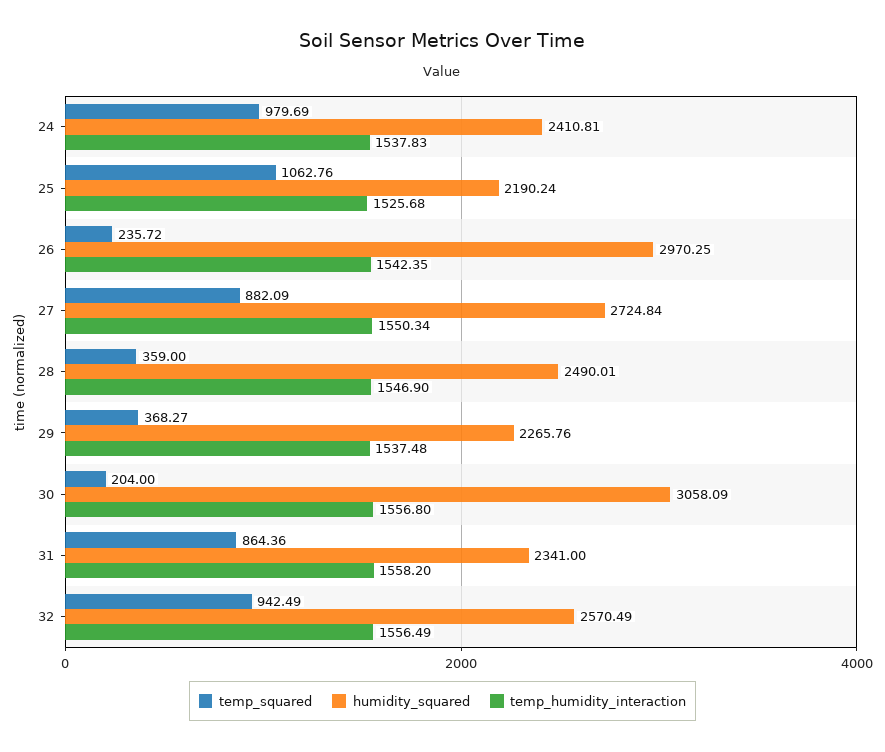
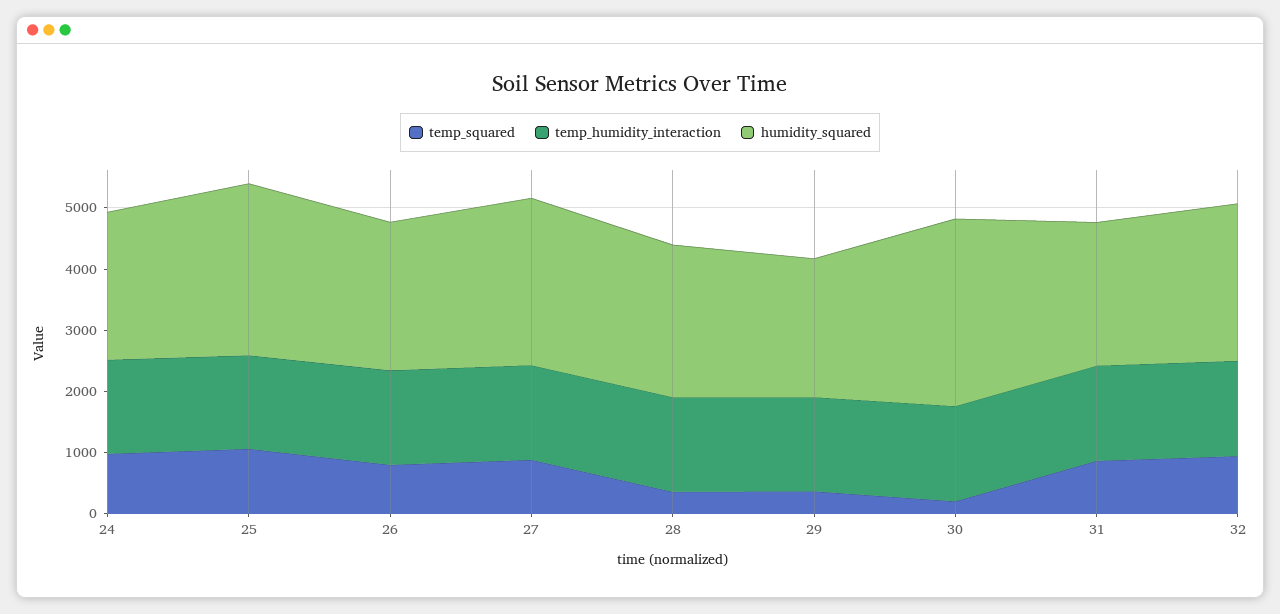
humidity_squared, 25: 2190.24 -> 2800
temp_squared, 26: 235.72 -> 800
humidity_squared, 26: 2970.25 -> 2400

